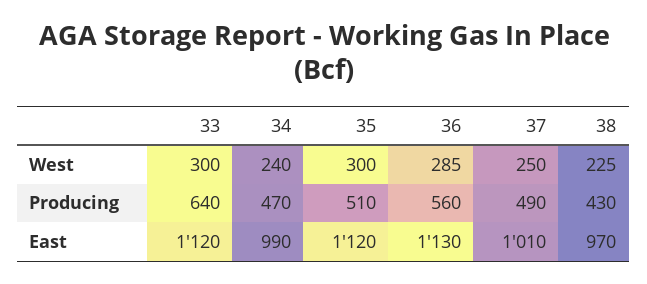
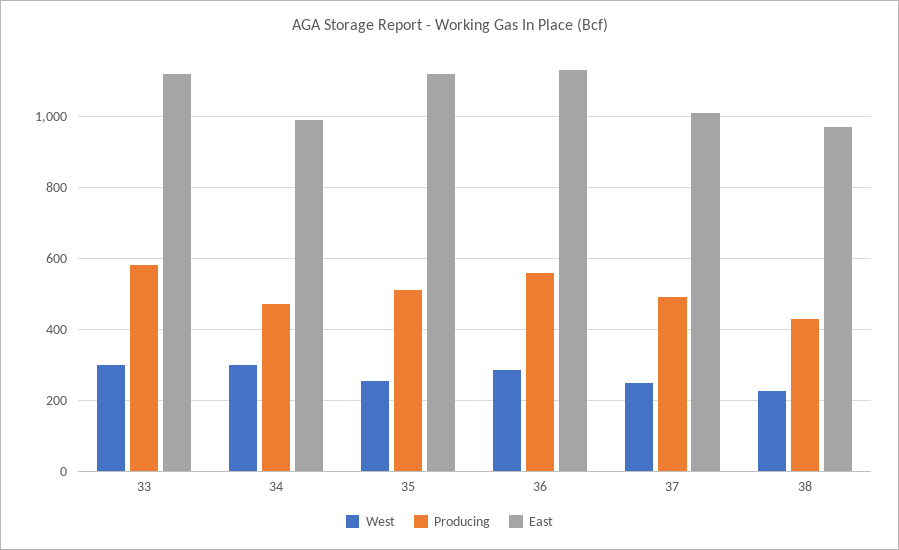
West, 34: 240 -> 300
West, 35: 300 -> 260
Producing, 33: 640 -> 580

